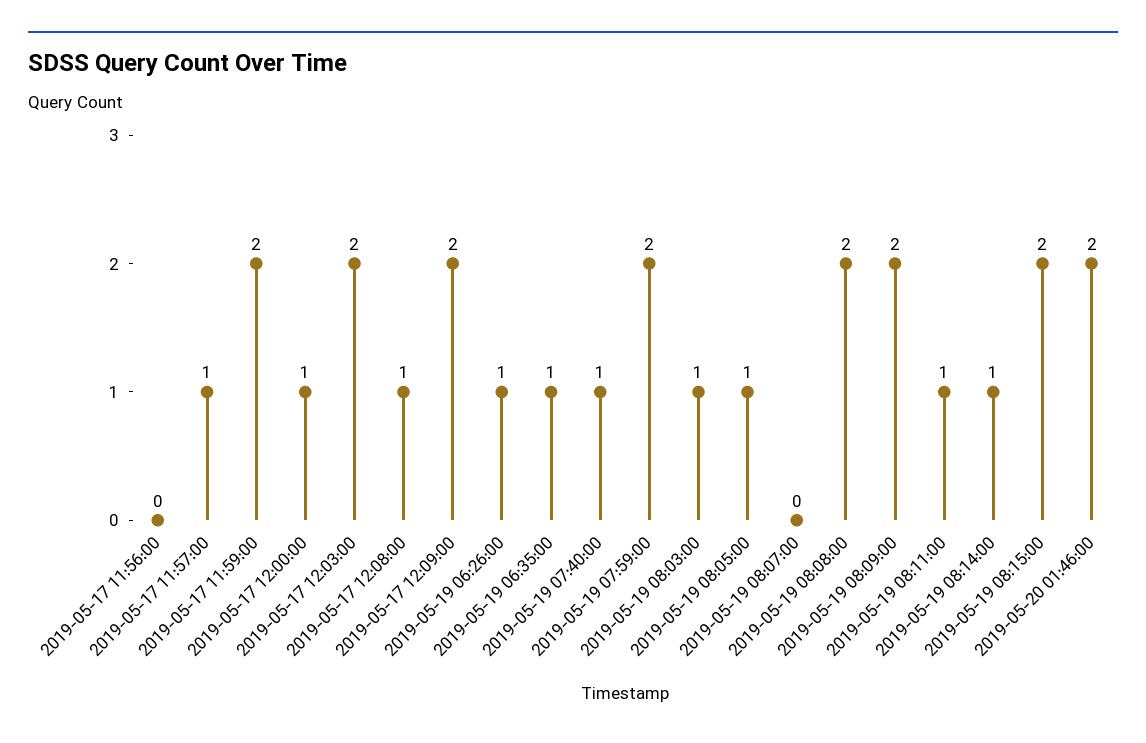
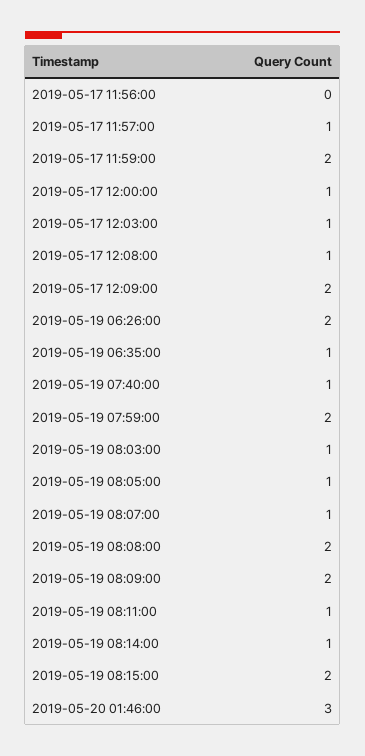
2019-05-17 12:03:00: 2 -> 1
2019-05-19 06:26:00: 1 -> 2
2019-05-19 08:07:00: 0 -> 1
2019-05-20 01:46:00: 2 -> 3

